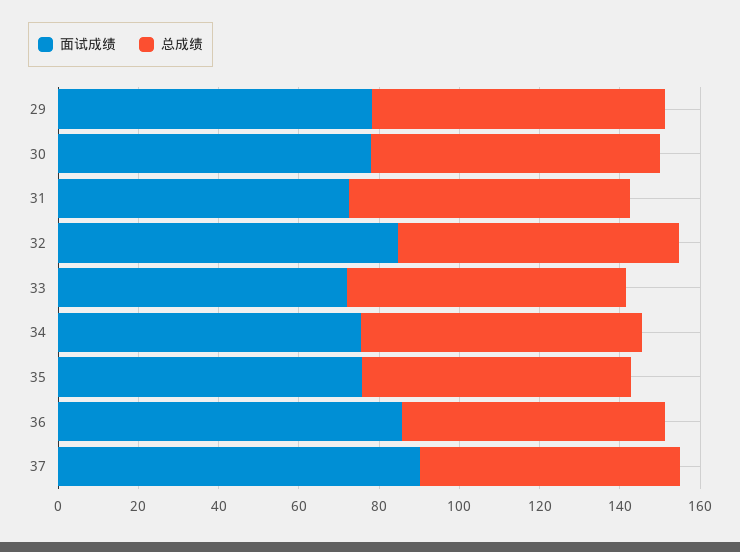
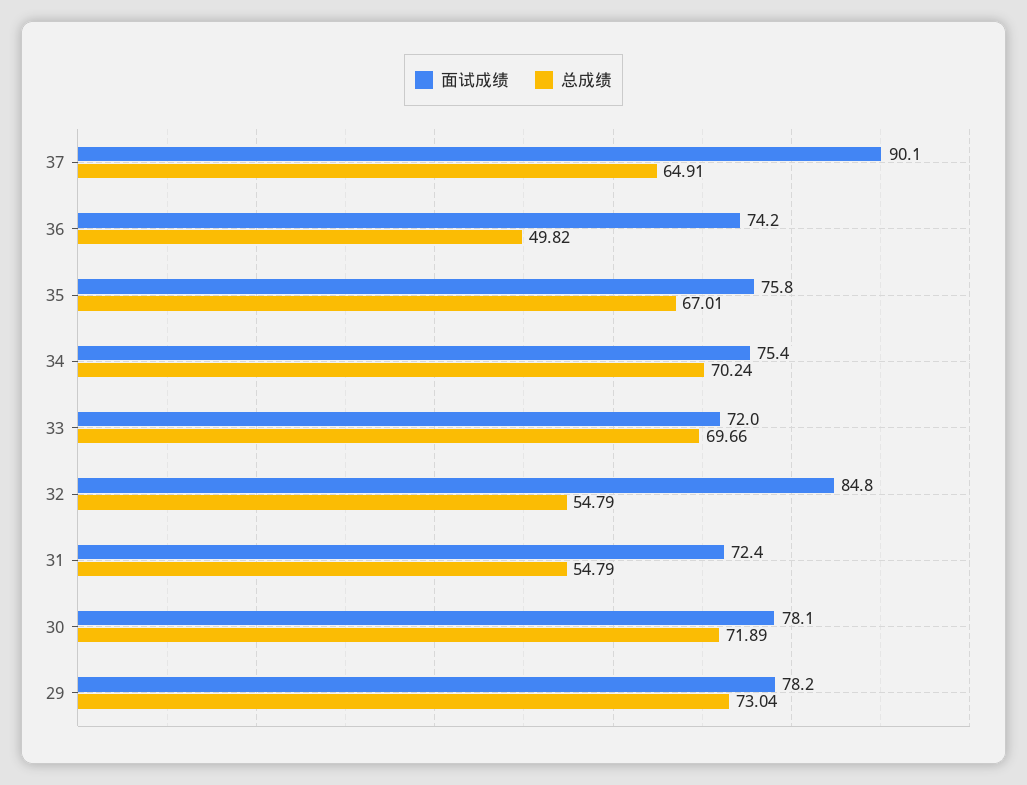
总成绩, 31: 70 -> 54.79
总成绩, 32: 70 -> 54.79
面试成绩, 36: 85 -> 74.2
总成绩, 36: 65 -> 49.82

